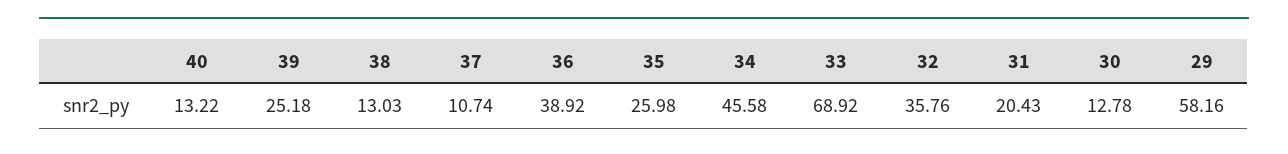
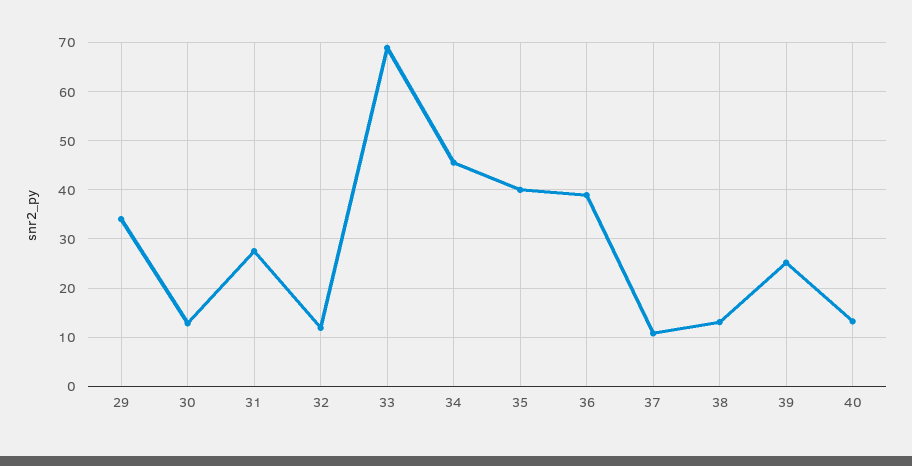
35: 25.98 -> 40
32: 35.76 -> 12
31: 20.43 -> 28
29: 58.16 -> 34

